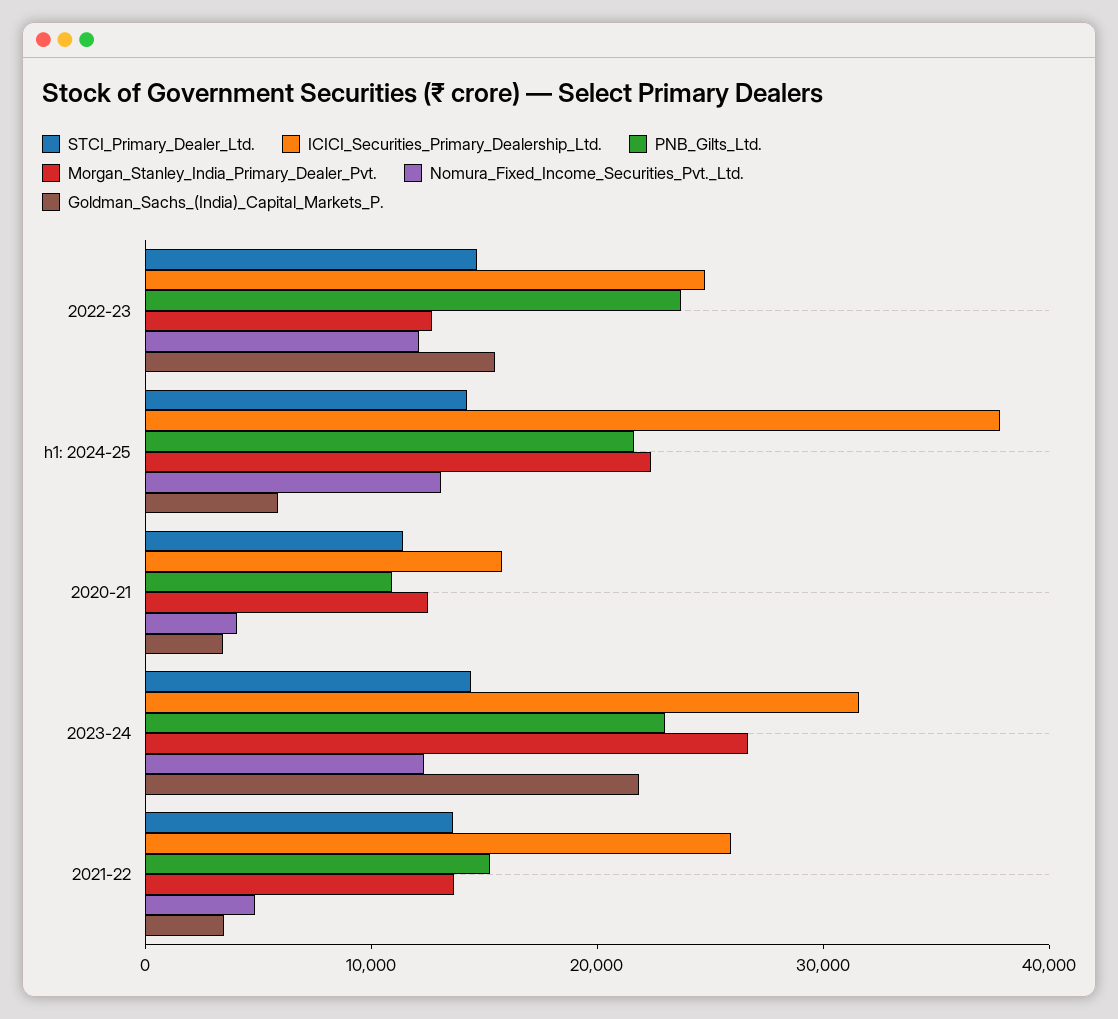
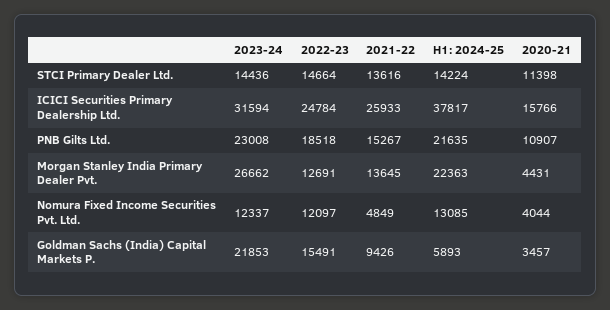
PNB_Gilts_Ltd., 2022-23: 24000 -> 18518
Morgan_Stanley_India_Primary_Dealer_Pvt., 2020-21: 12000 -> 4431
Goldman_Sachs_(India)_Capital_Markets_P., 2021-22: 4000 -> 9426

